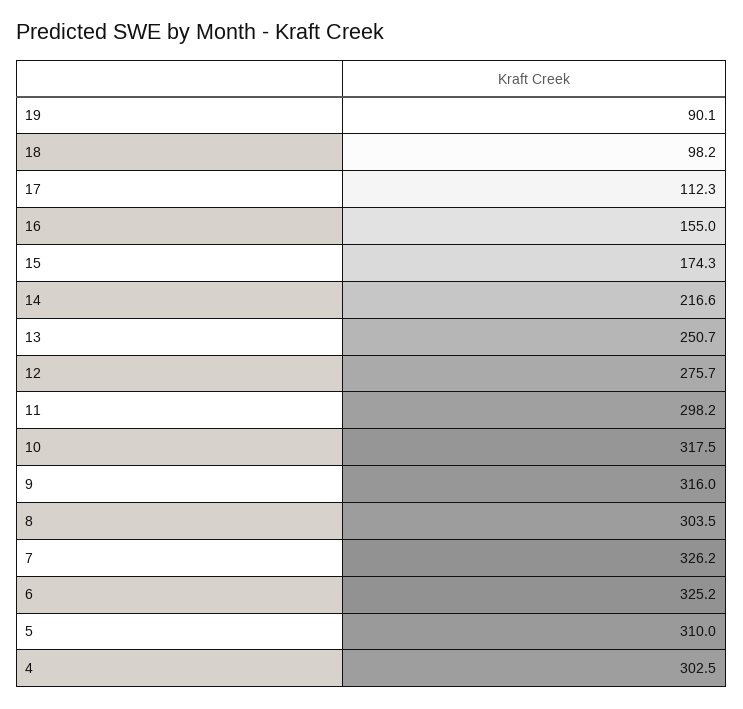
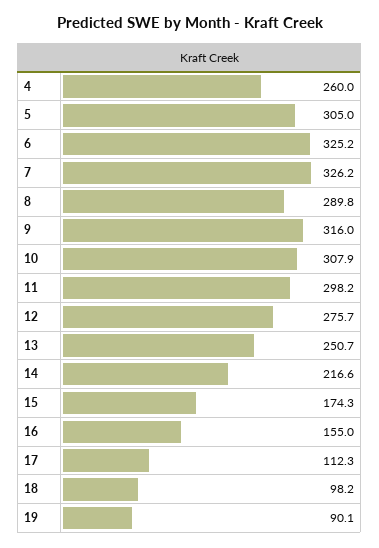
10: 317.5 -> 307.9
8: 303.5 -> 289.8
5: 310 -> 305
4: 302.5 -> 260

